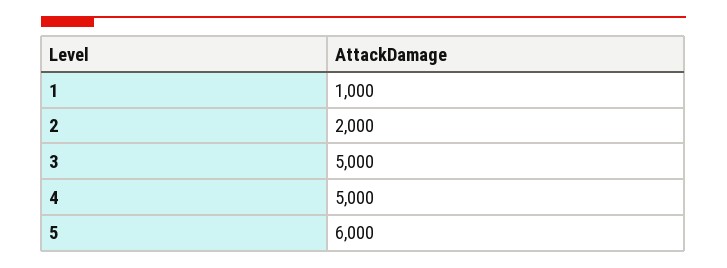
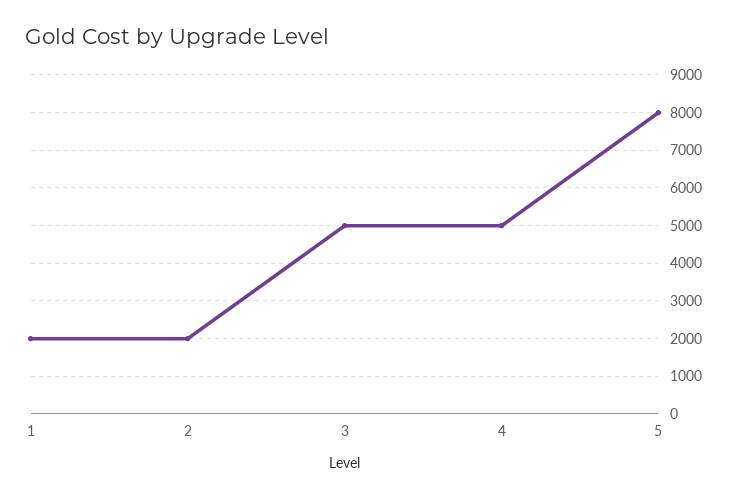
1: 1000 -> 2000
5: 6000 -> 8000

